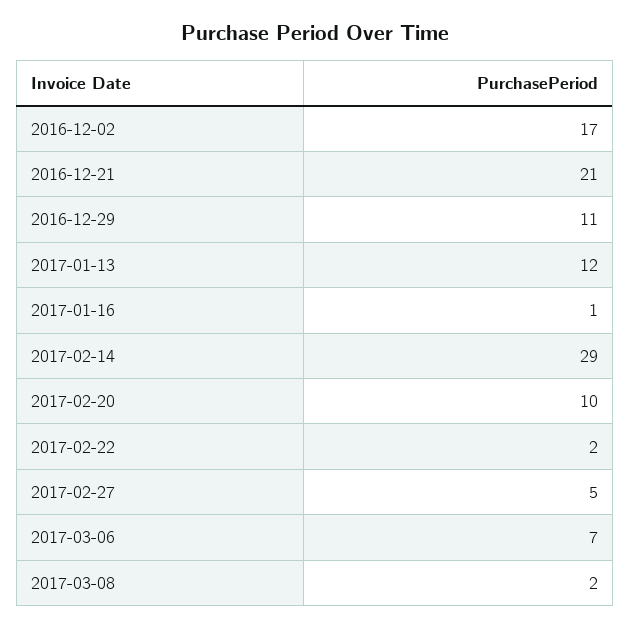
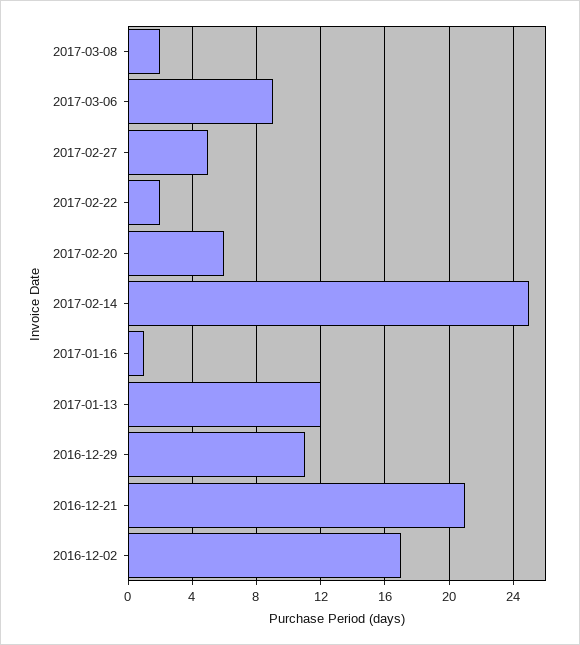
2017-02-14: 29 -> 25
2017-02-20: 10 -> 6
2017-03-06: 7 -> 9

